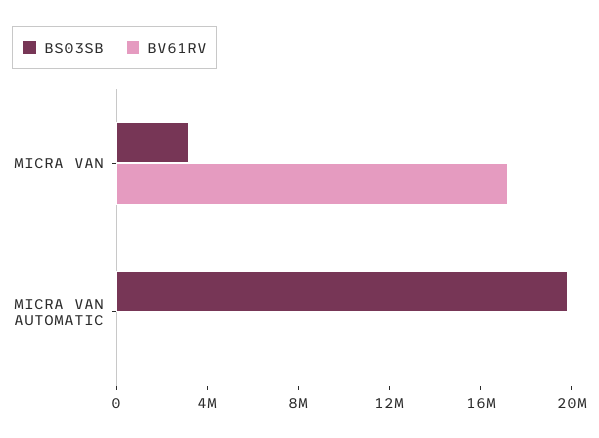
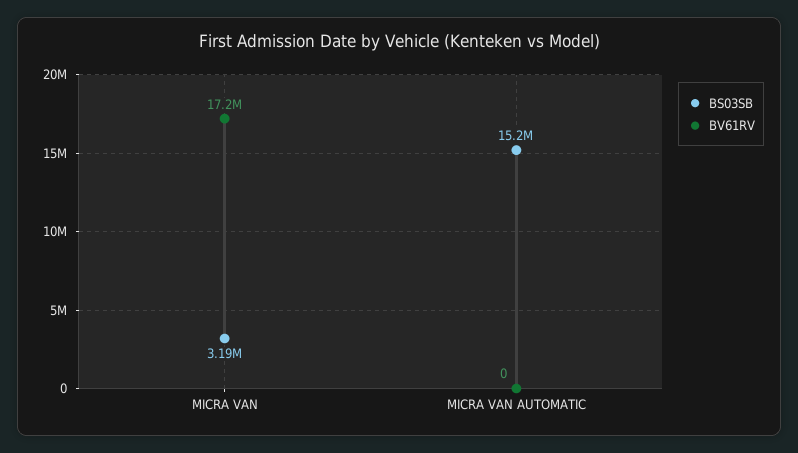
BS03SB, MICRA VAN AUTOMATIC: 20000000 -> 15200000

